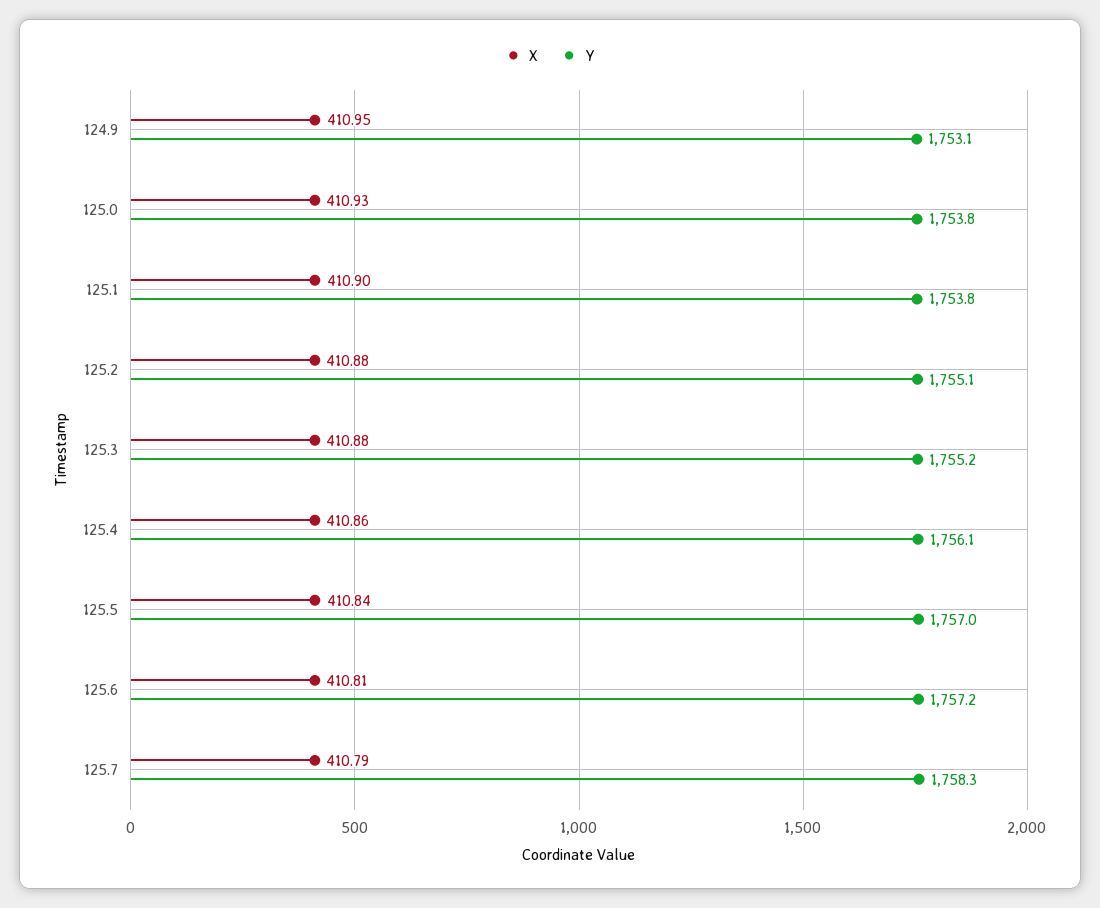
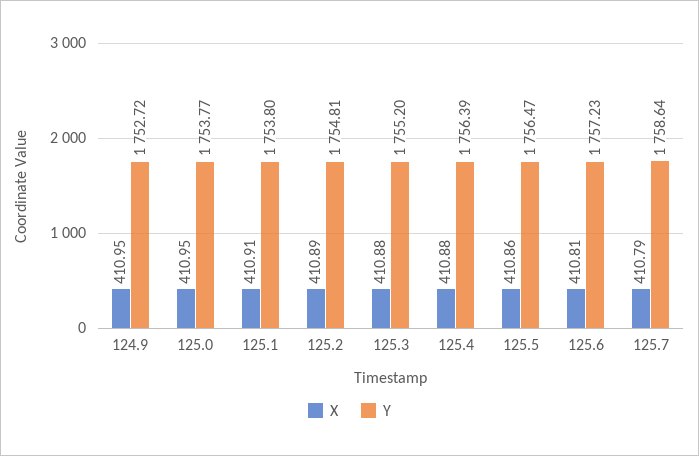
Y, 124.9: 1753.1 -> 1752.72
X, 125.0: 410.93 -> 410.95
X, 125.1: 410.9 -> 410.91
X, 125.2: 410.88 -> 410.89
Y, 125.2: 1755.1 -> 1754.81
X, 125.4: 410.86 -> 410.88
Y, 125.4: 1756.1 -> 1756.39
X, 125.5: 410.84 -> 410.86
Y, 125.5: 1757 -> 1756.47
Y, 125.7: 1758.3 -> 1758.64

